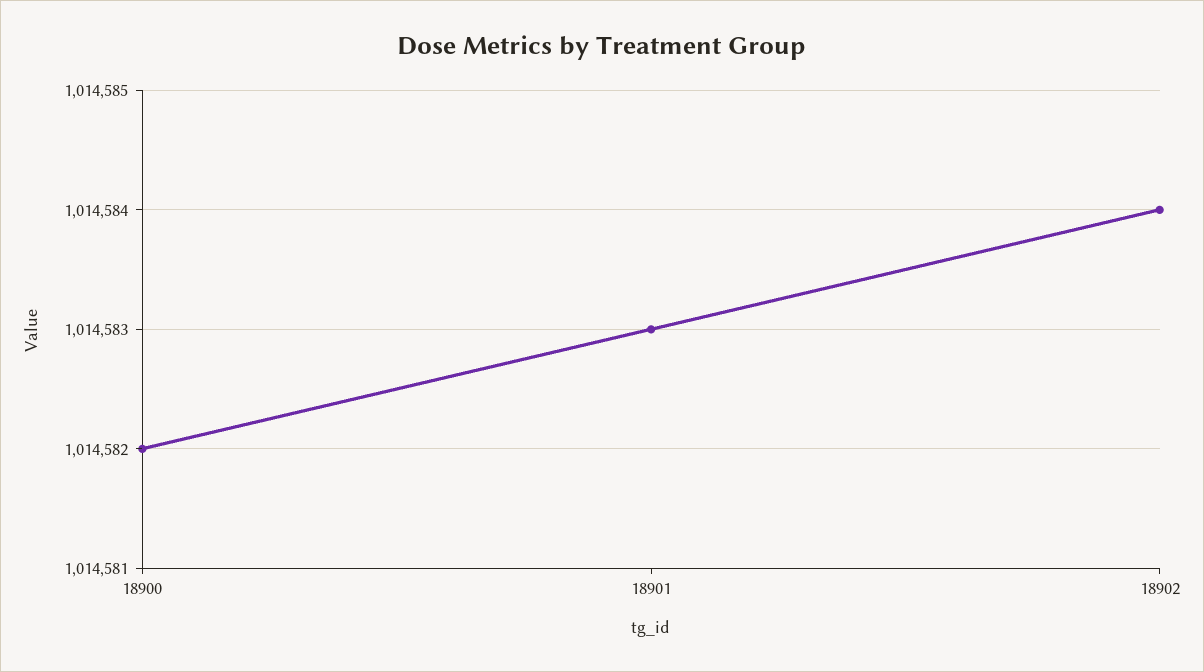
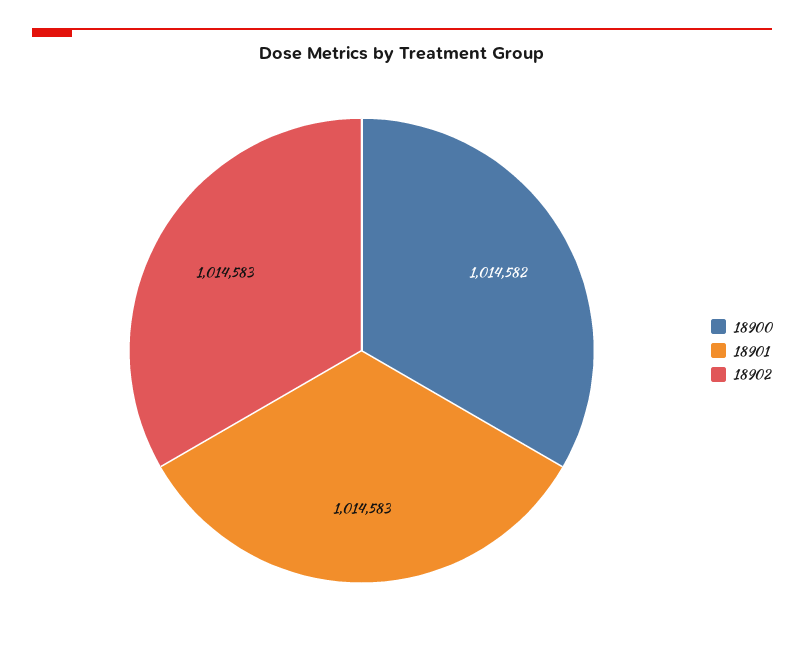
18902: 1014584 -> 1014583

